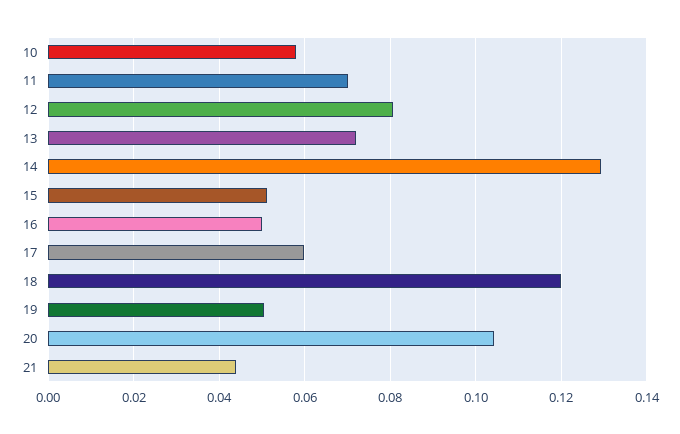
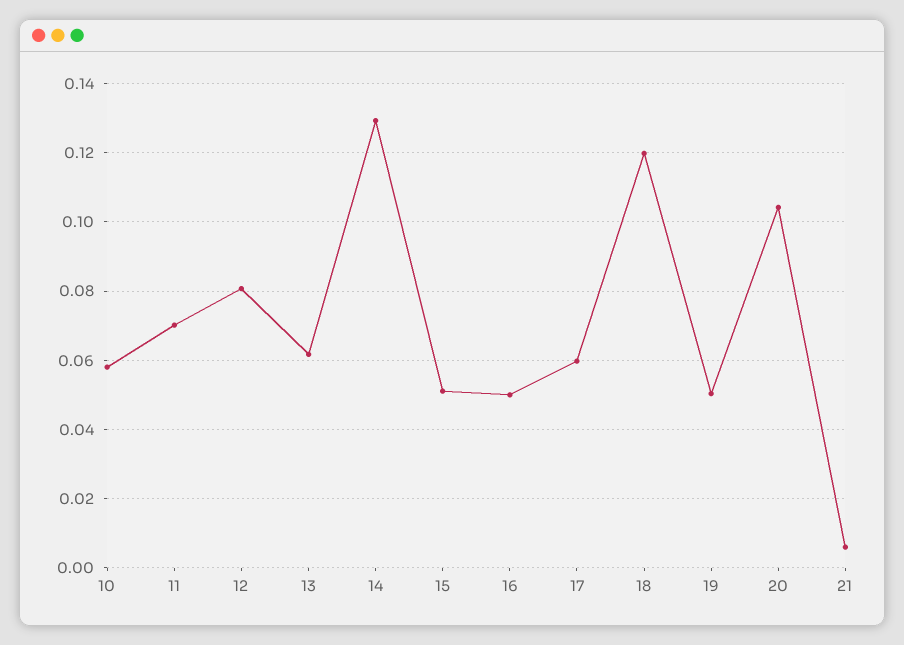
13: 0.072 -> 0.062
21: 0.044 -> 0.006

